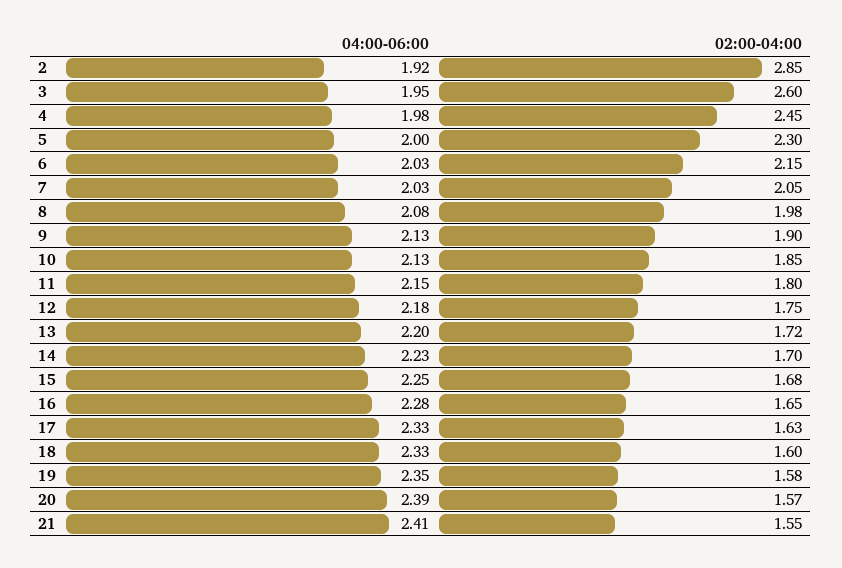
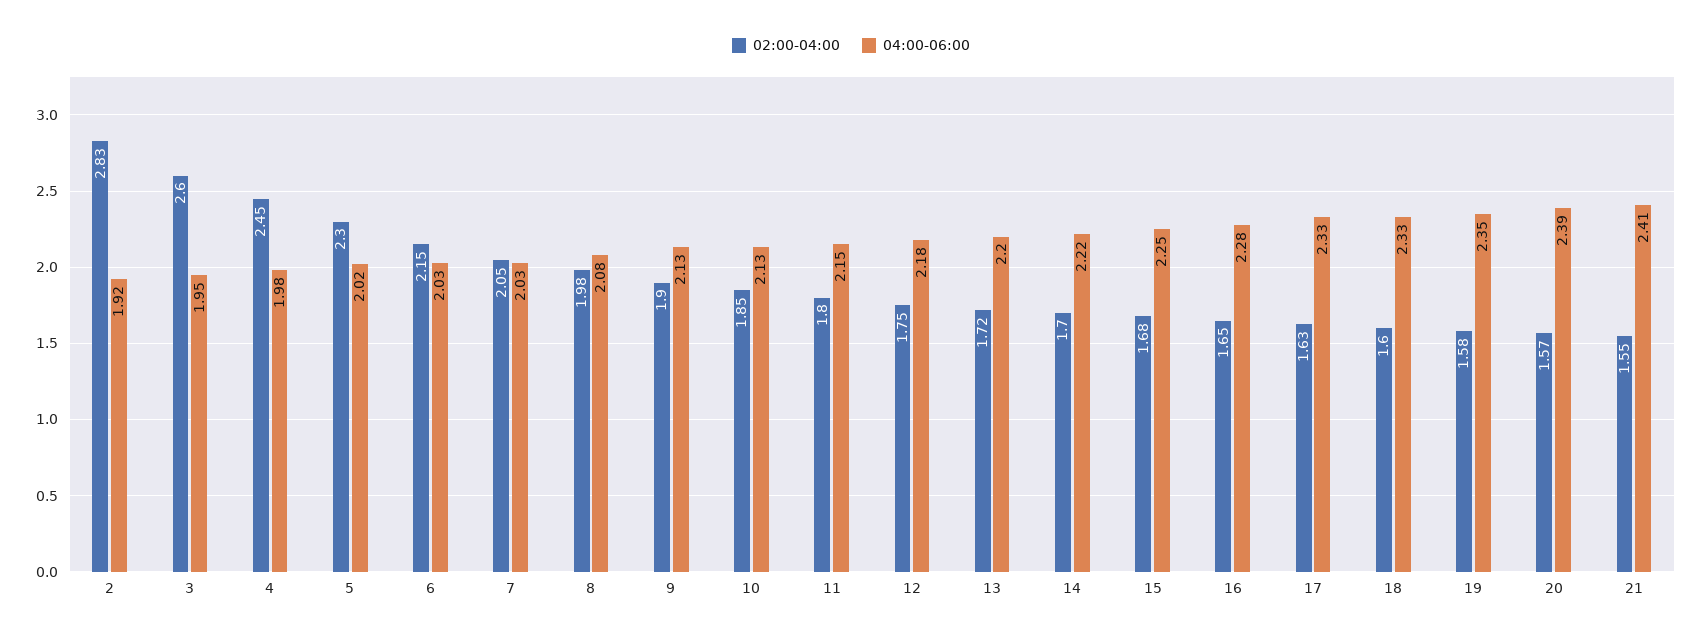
02:00-04:00, 2: 2.85 -> 2.83
04:00-06:00, 5: 2 -> 2.02
04:00-06:00, 14: 2.23 -> 2.22

